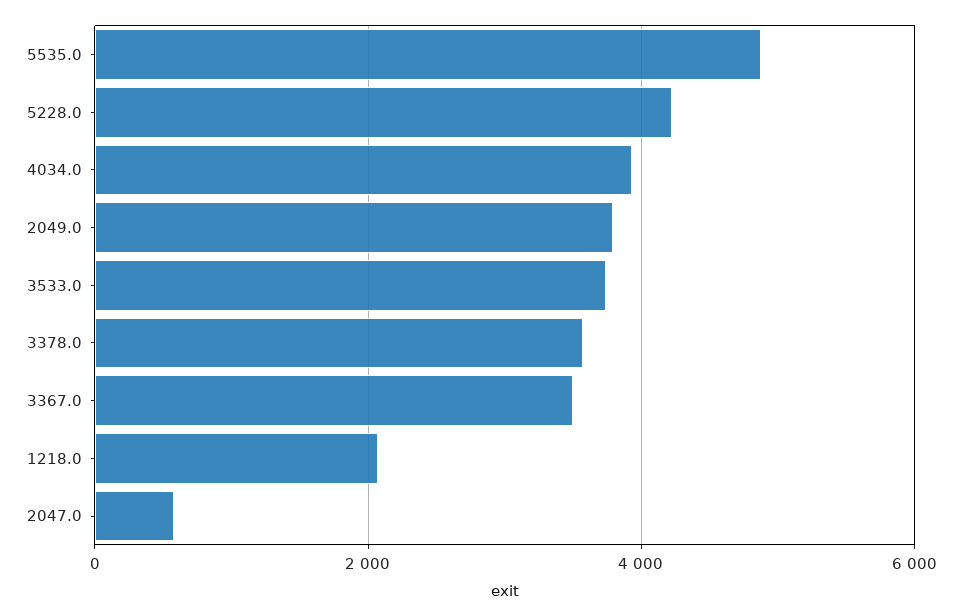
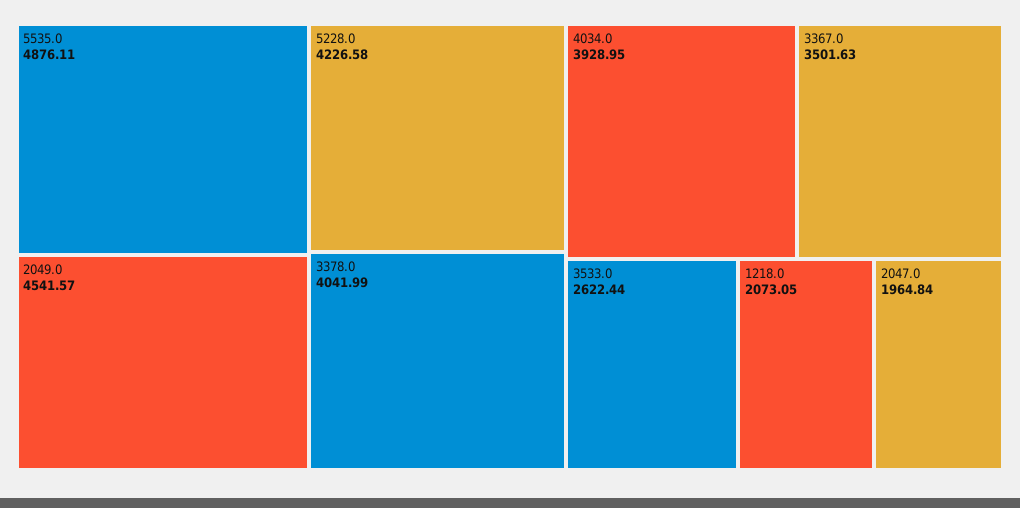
2049.0: 3800 -> 4541.57
3533.0: 3800 -> 2622.44
3378.0: 3600 -> 4041.99
2047.0: 600 -> 1964.84

